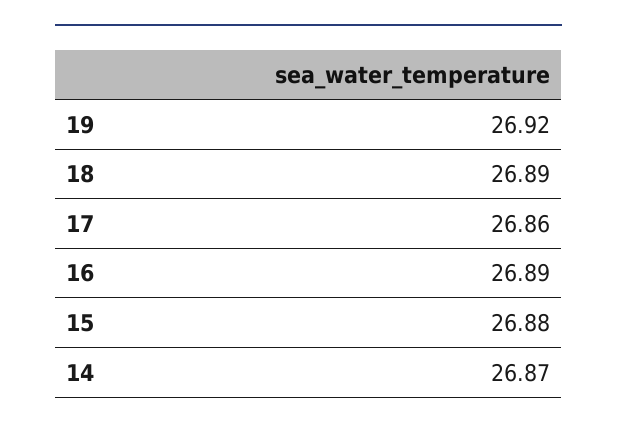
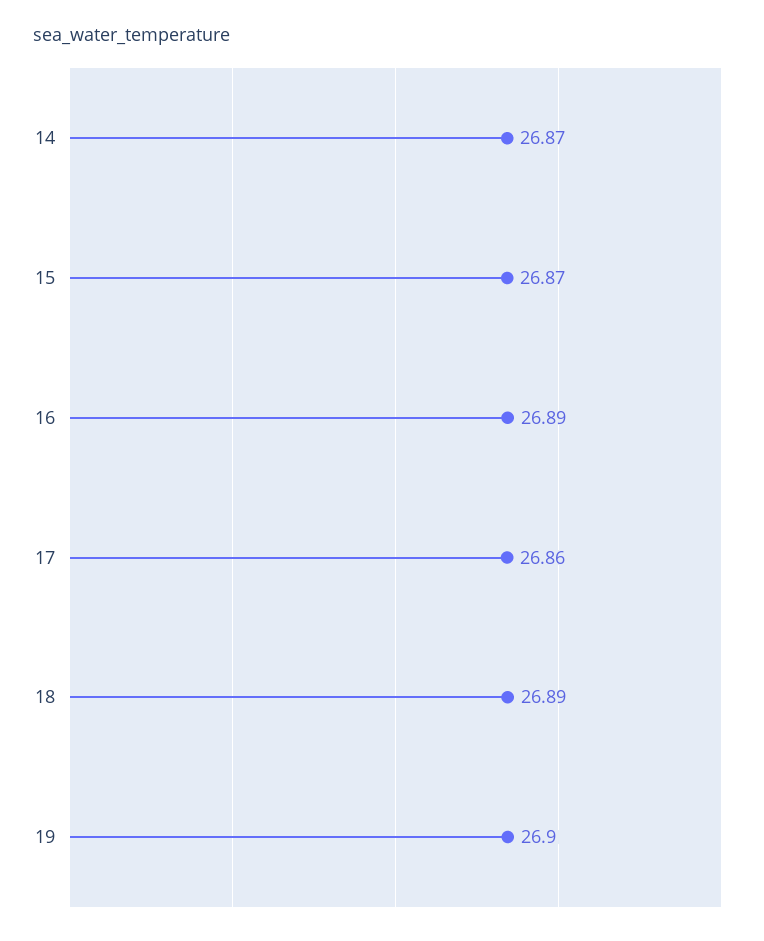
19: 26.92 -> 26.9
15: 26.88 -> 26.87

